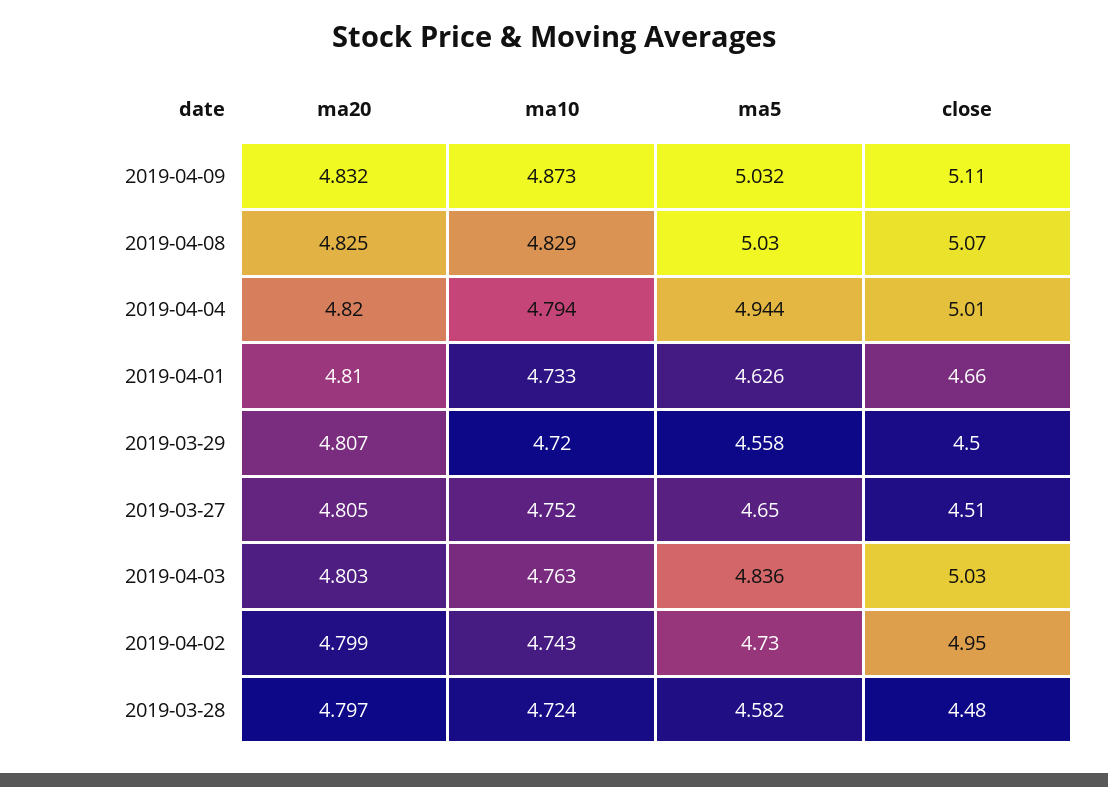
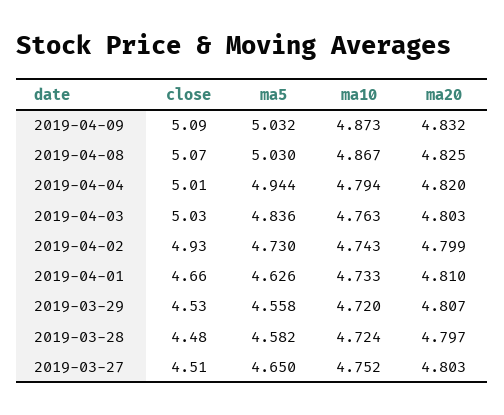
close, 2019-04-09: 5.11 -> 5.09
ma10, 2019-04-08: 4.829 -> 4.867
close, 2019-03-29: 4.5 -> 4.53
ma20, 2019-03-27: 4.805 -> 4.803
close, 2019-04-02: 4.95 -> 4.93

